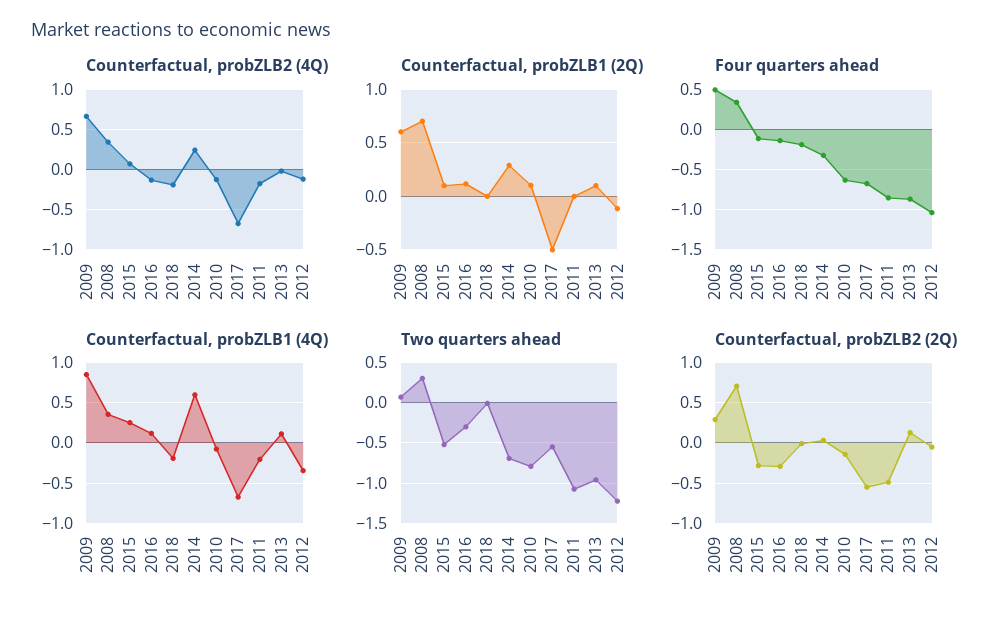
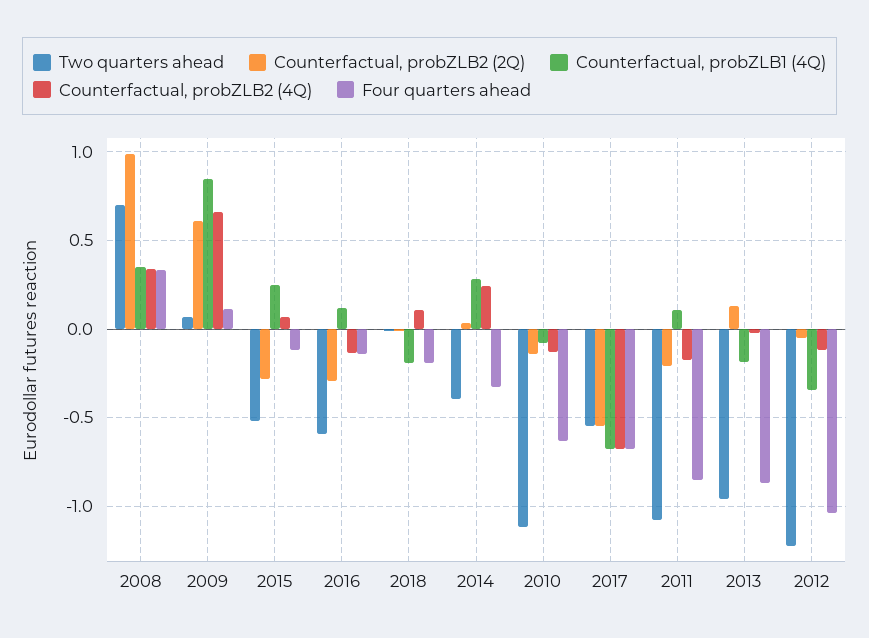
Counterfactual, probZLB2 (4Q), 2018: -0.2 -> 0.1
Counterfactual, probZLB1 (2Q), 2009: 0.6 -> none
Counterfactual, probZLB1 (2Q), 2008: 0.7 -> none
Counterfactual, probZLB1 (2Q), 2015: 0.1 -> none
Counterfactual, probZLB1 (2Q), 2016: 0.1 -> none
Counterfactual, probZLB1 (2Q), 2018: 0 -> none
Counterfactual, probZLB1 (2Q), 2014: 0.3 -> none
Counterfactual, probZLB1 (2Q), 2010: 0.1 -> none
Counterfactual, probZLB1 (2Q), 2017: -0.5 -> none
Counterfactual, probZLB1 (2Q), 2011: 0 -> none
Counterfactual, probZLB1 (2Q), 2013: 0.1 -> none
Counterfactual, probZLB1 (2Q), 2012: -0.1 -> none
Four quarters ahead, 2009: 0.5 -> 0.1
Counterfactual, probZLB1 (4Q), 2014: 0.6 -> 0.3
Counterfactual, probZLB1 (4Q), 2011: -0.2 -> 0.1
Counterfactual, probZLB1 (4Q), 2013: 0.1 -> -0.2
Two quarters ahead, 2008: 0.3 -> 0.7
Two quarters ahead, 2016: -0.3 -> -0.6
Two quarters ahead, 2014: -0.7 -> -0.4
Two quarters ahead, 2010: -0.8 -> -1.1
Counterfactual, probZLB2 (2Q), 2009: 0.3 -> 0.6
Counterfactual, probZLB2 (2Q), 2008: 0.7 -> 1
Counterfactual, probZLB2 (2Q), 2011: -0.5 -> -0.2

